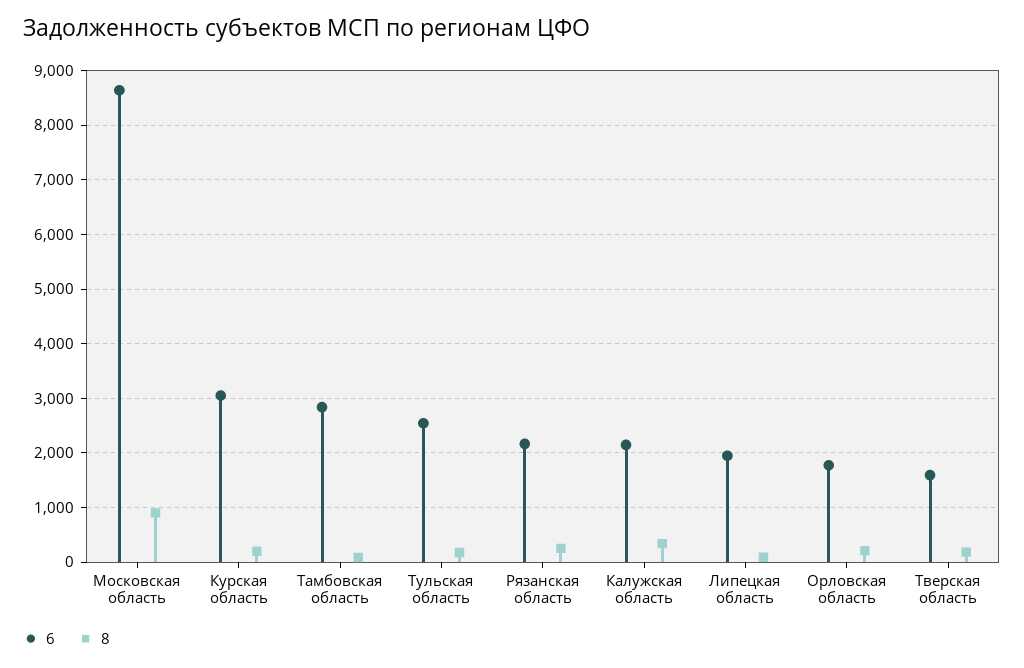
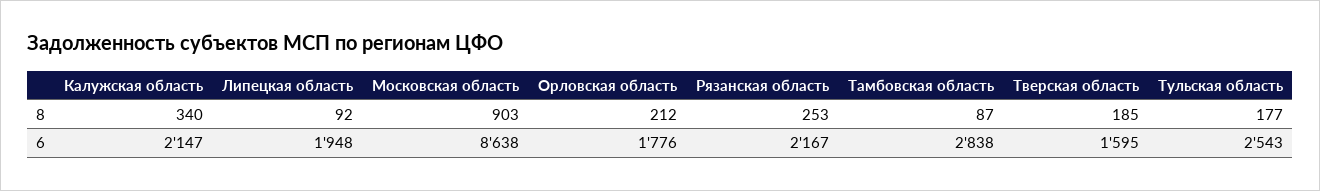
6, Курская область: 3000 -> none
8, Курская область: 200 -> none

